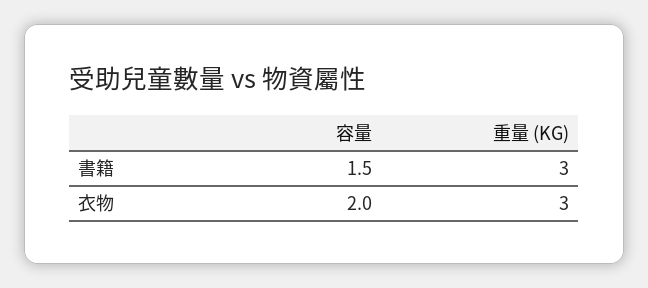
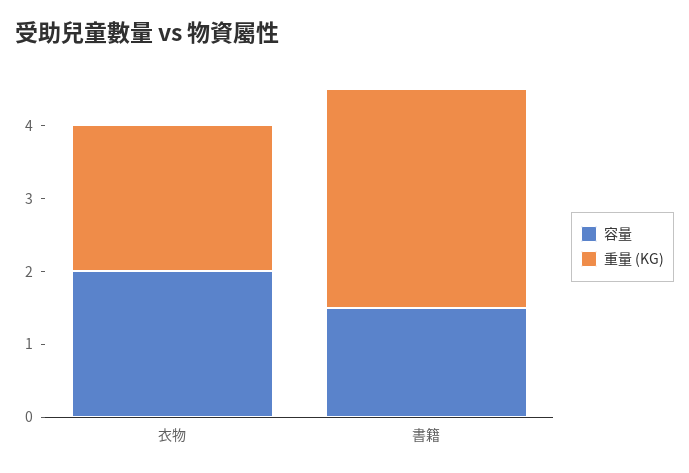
重量 (KG), 衣物: 3 -> 2

